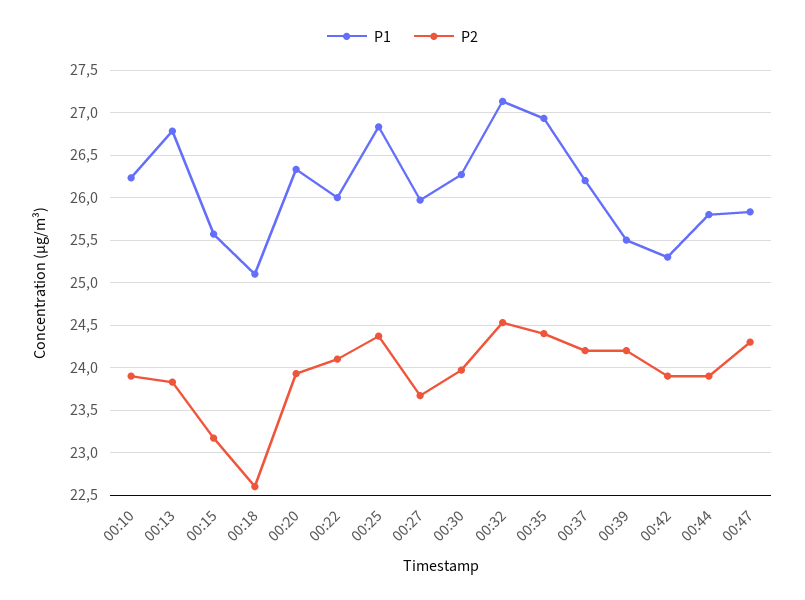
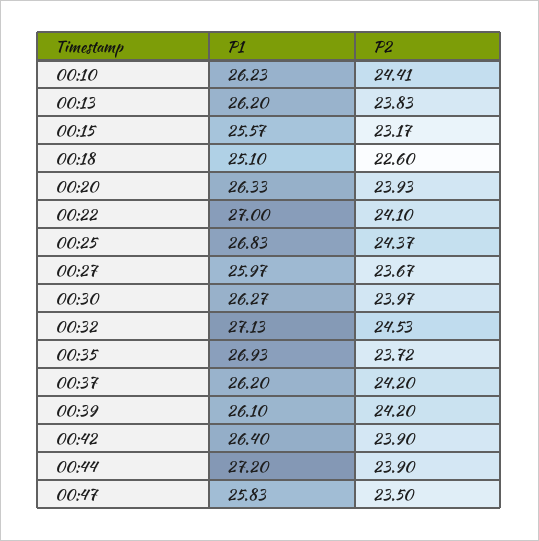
P2, 00:10: 23.9 -> 24.41
P1, 00:13: 26.8 -> 26.2
P1, 00:22: 26 -> 27
P2, 00:35: 24.4 -> 23.72
P1, 00:39: 25.5 -> 26.1
P1, 00:42: 25.3 -> 26.4
P1, 00:44: 25.8 -> 27.2
P2, 00:47: 24.3 -> 23.5

